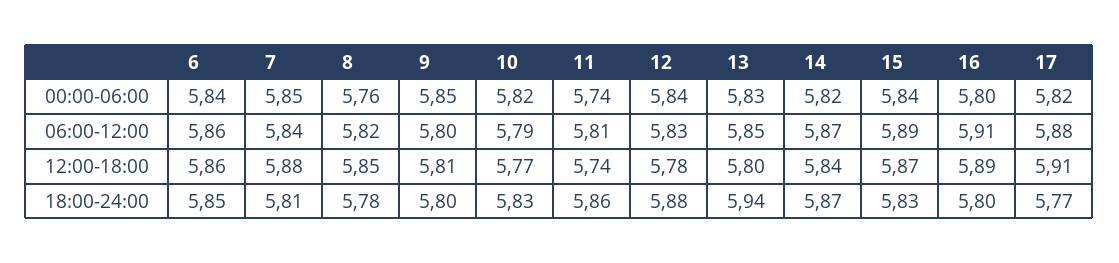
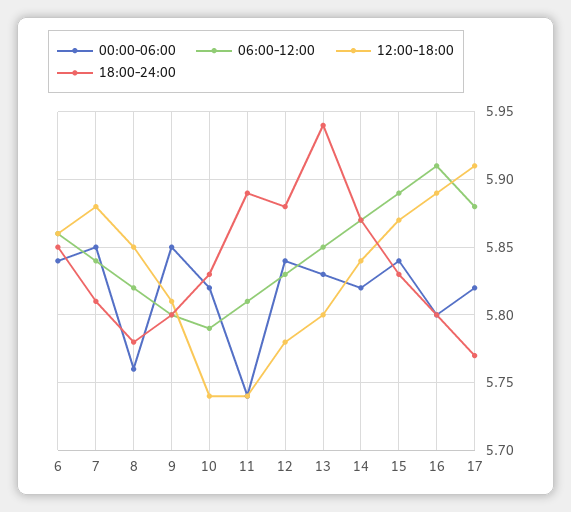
12:00-18:00, 10: 5.77 -> 5.74
18:00-24:00, 11: 5.86 -> 5.89

